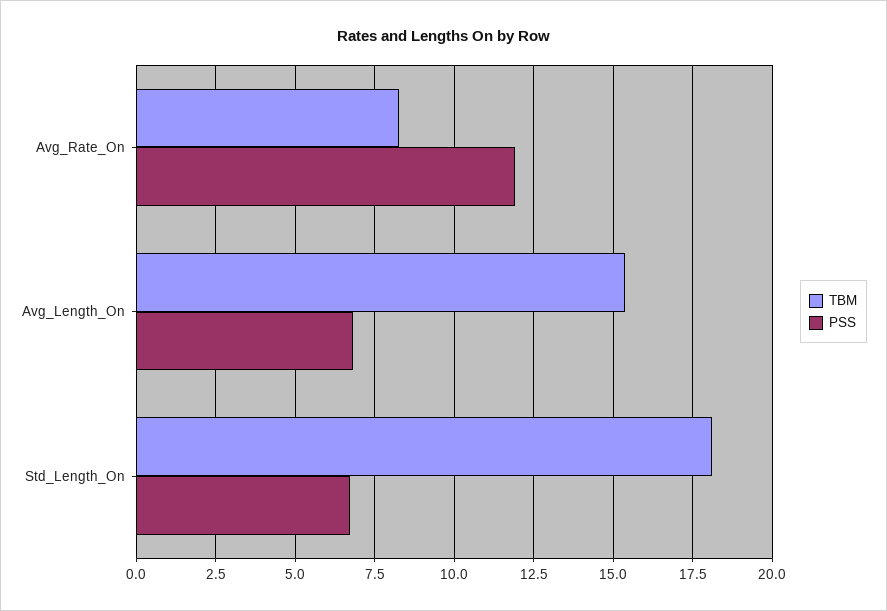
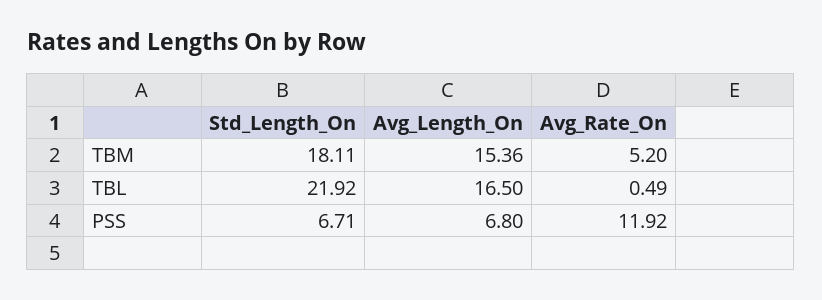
TBM, Avg_Rate_On: 8.25 -> 5.2
TBL, Std_Length_On: none -> 21.92
TBL, Avg_Length_On: none -> 16.5
TBL, Avg_Rate_On: none -> 0.49

